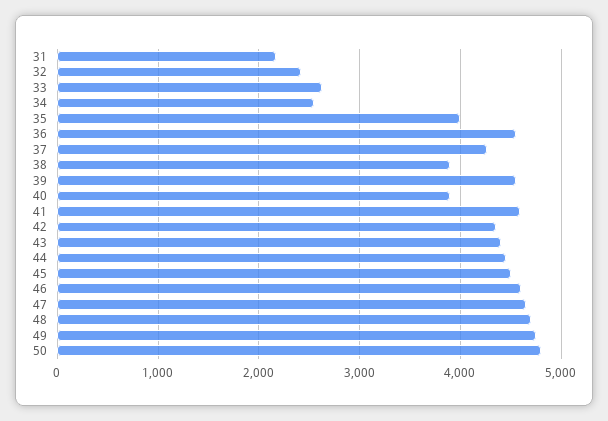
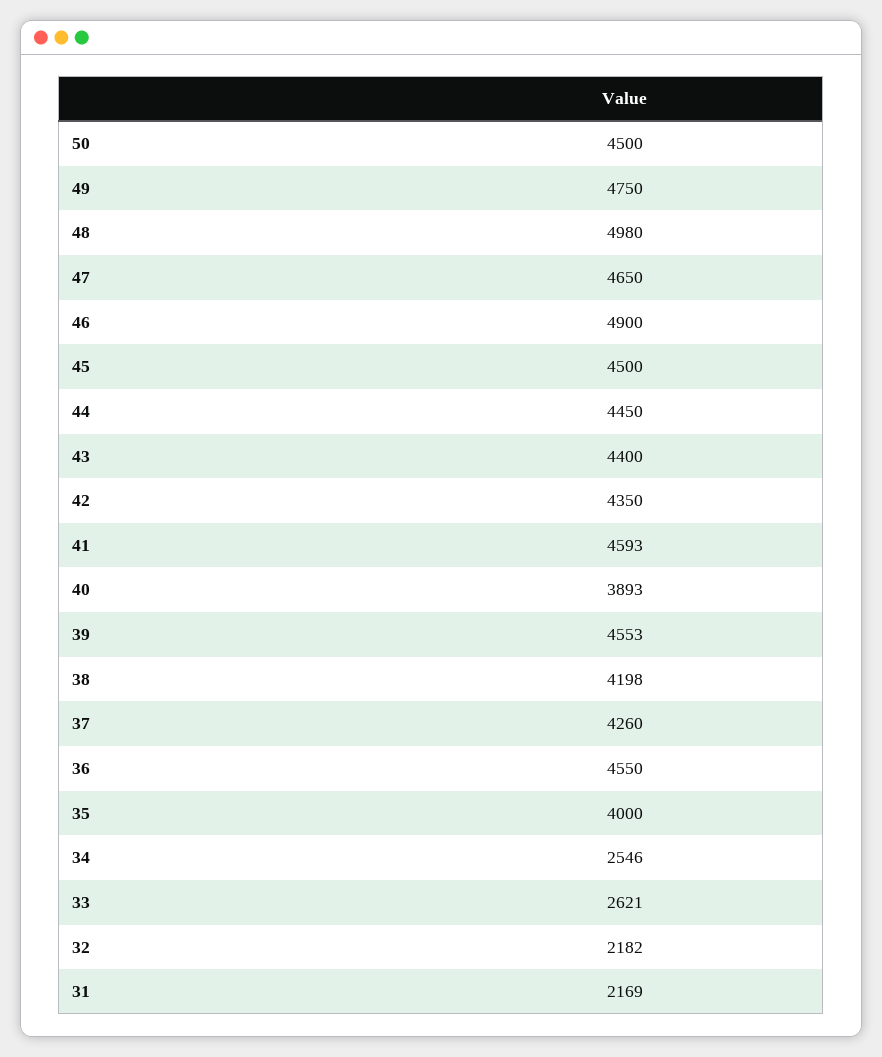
32: 2400 -> 2182
38: 3900 -> 4198
46: 4600 -> 4900
48: 4700 -> 4980
50: 4800 -> 4500

